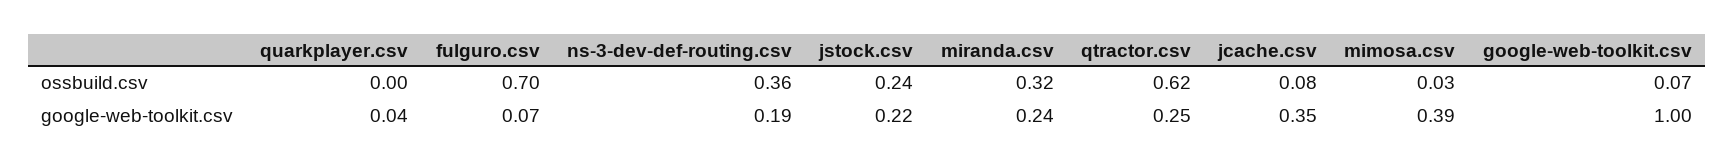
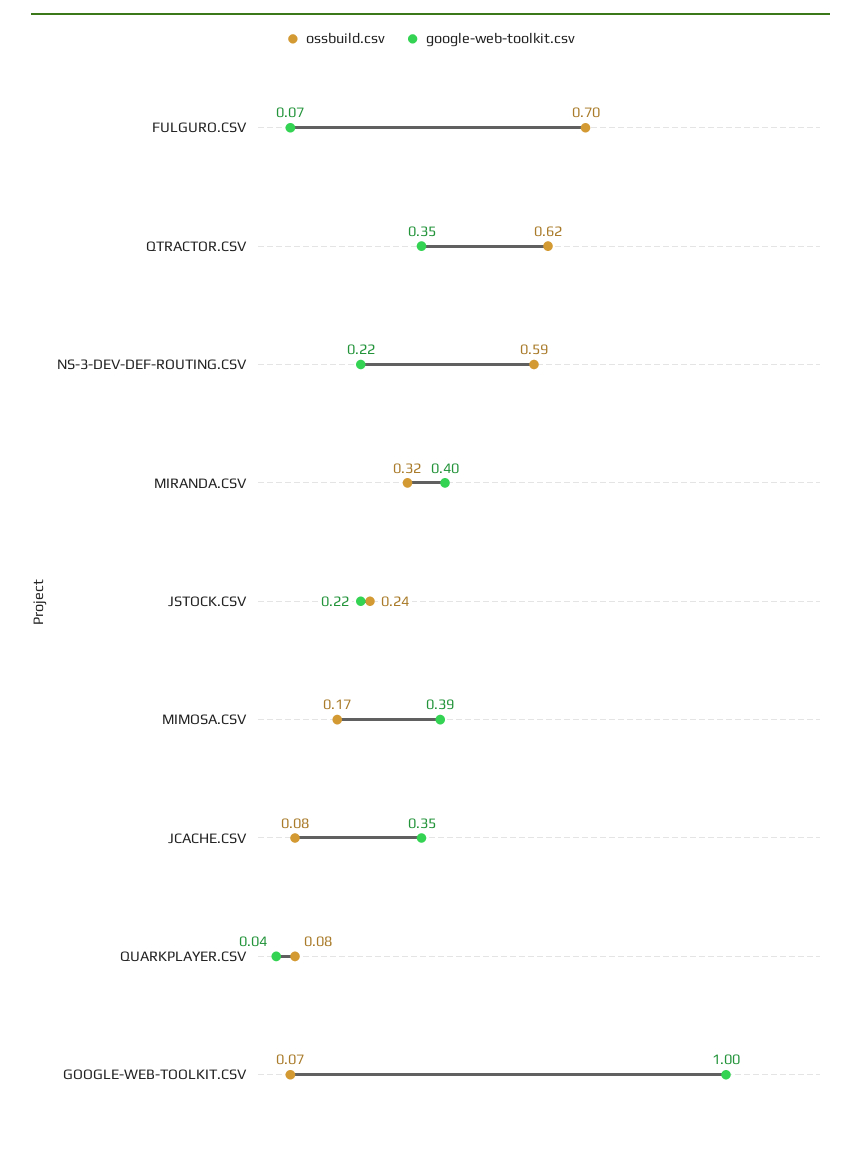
ossbuild.csv, quarkplayer.csv: 0 -> 0.08
ossbuild.csv, ns-3-dev-def-routing.csv: 0.36 -> 0.59
ossbuild.csv, mimosa.csv: 0.03 -> 0.17
google-web-toolkit.csv, ns-3-dev-def-routing.csv: 0.19 -> 0.22
google-web-toolkit.csv, miranda.csv: 0.24 -> 0.4
google-web-toolkit.csv, qtractor.csv: 0.25 -> 0.35

